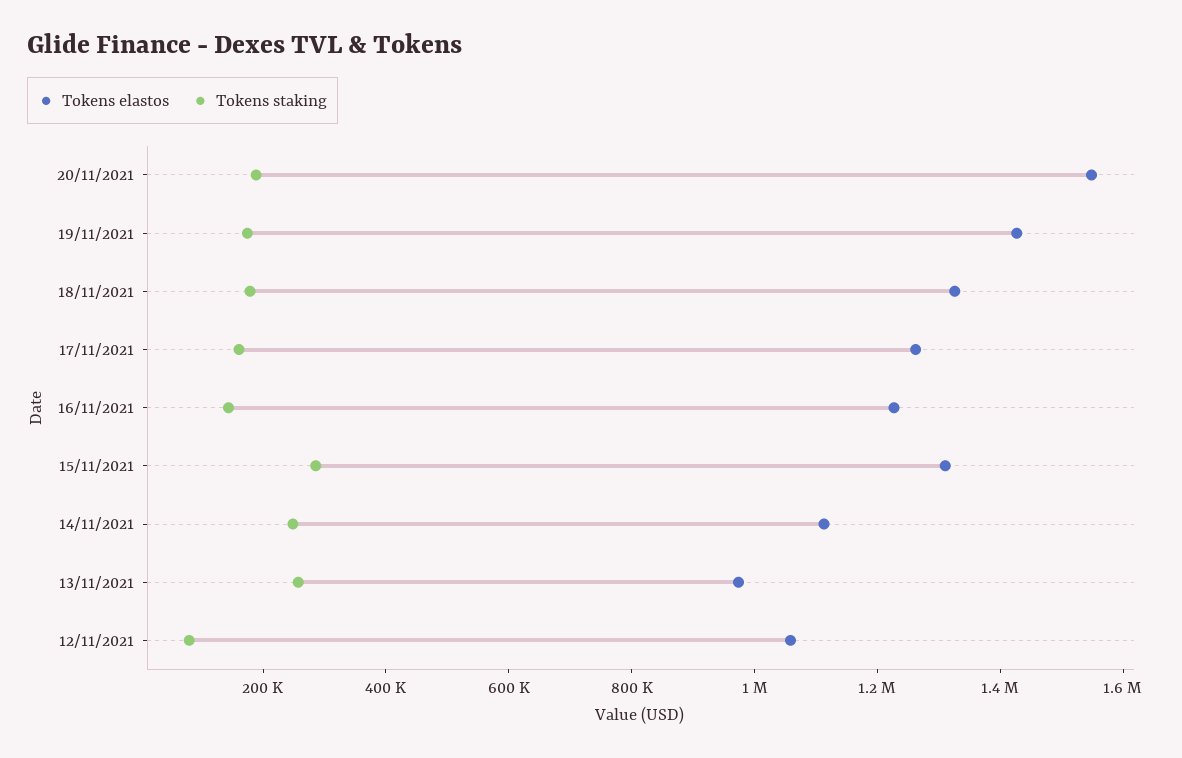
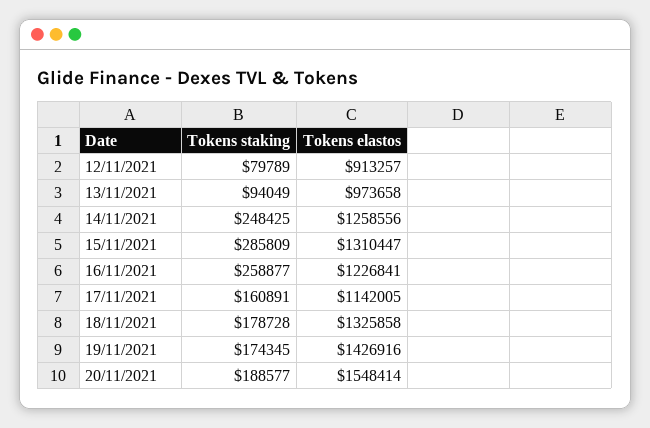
Tokens elastos, 17/11/2021: 1250000 -> 1142005
Tokens staking, 16/11/2021: 150000 -> 258877
Tokens elastos, 14/11/2021: 1100000 -> 1258556
Tokens staking, 13/11/2021: 250000 -> 94049
Tokens elastos, 12/11/2021: 1050000 -> 913257

